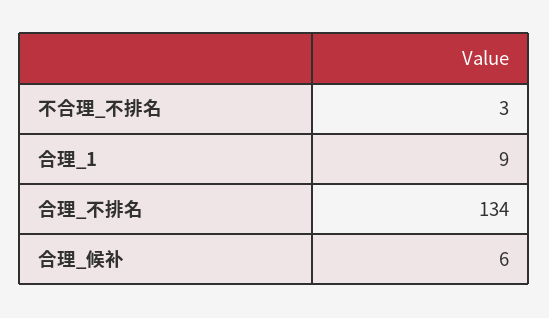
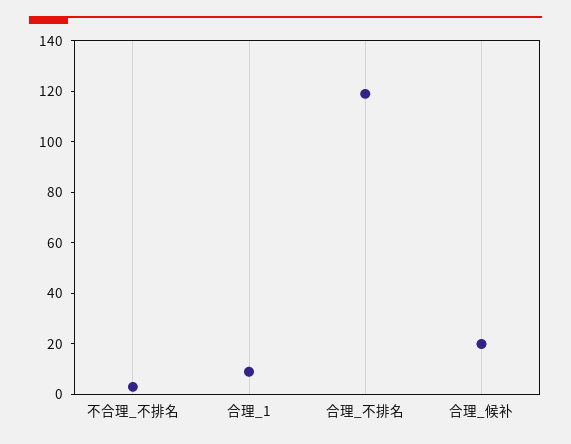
合理_不排名: 134 -> 120
合理_候补: 6 -> 20

